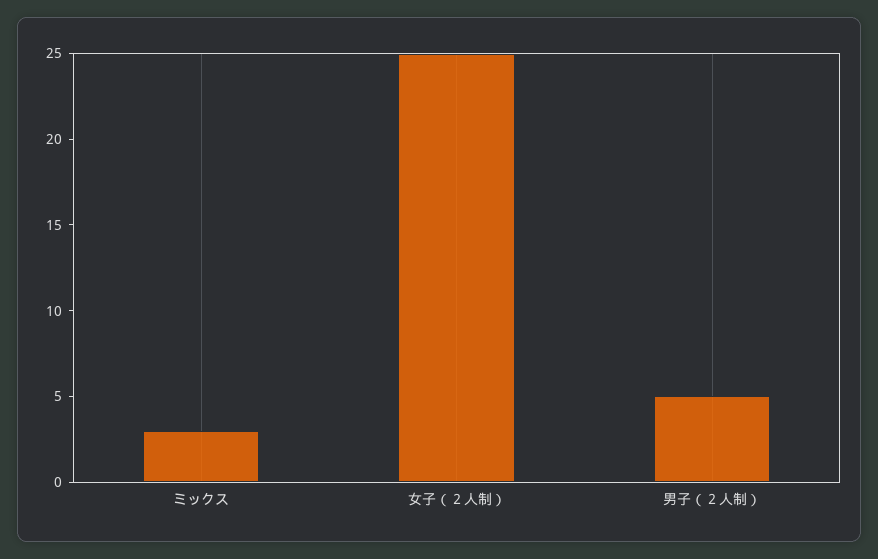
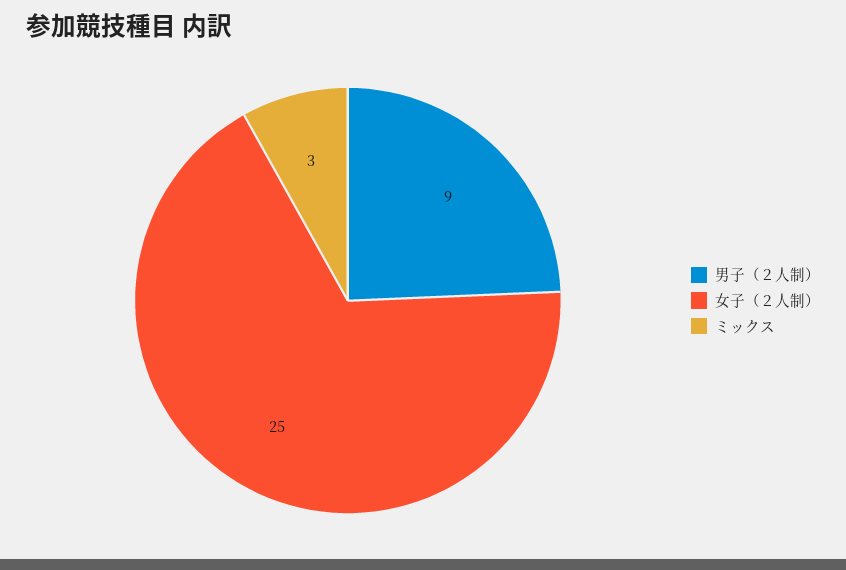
男子（２人制）: 5 -> 9

